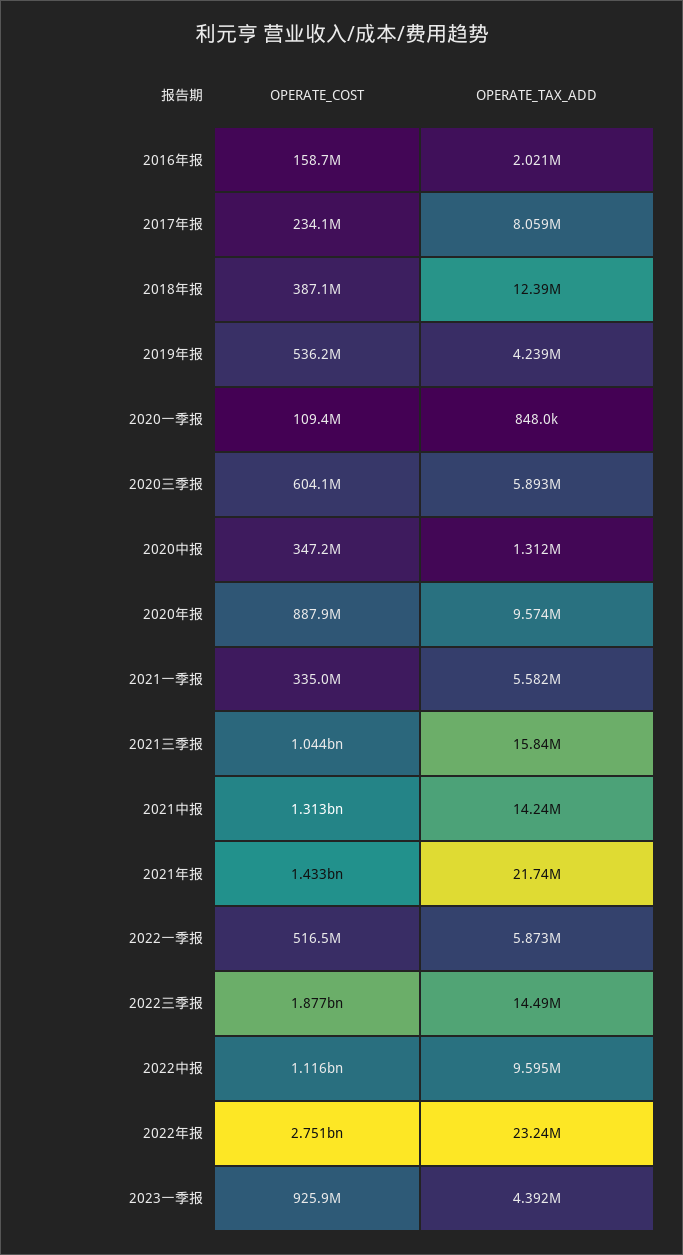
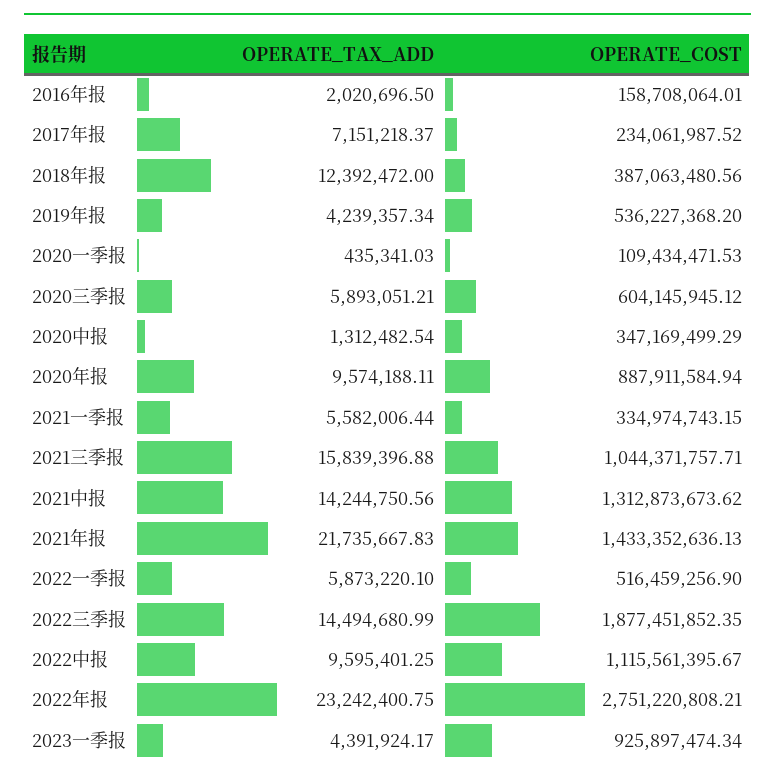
OPERATE_TAX_ADD, 2017年报: 8059000 -> 7151218.37
OPERATE_TAX_ADD, 2020一季报: 848000 -> 435341.03

